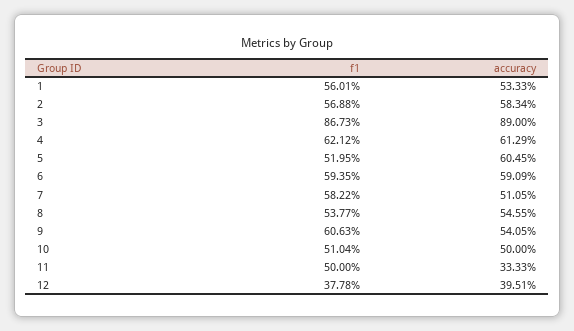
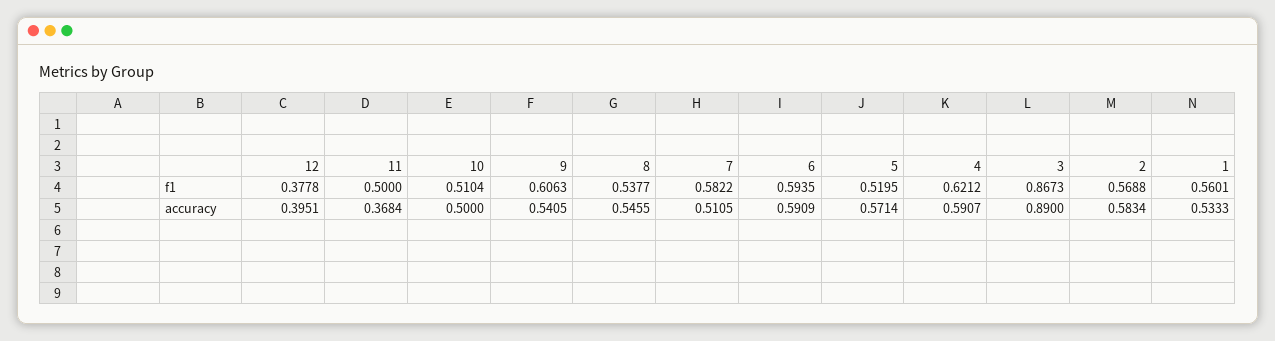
accuracy, 4: 0.6129 -> 0.5907
accuracy, 5: 0.6045 -> 0.5714
accuracy, 11: 0.3333 -> 0.3684

